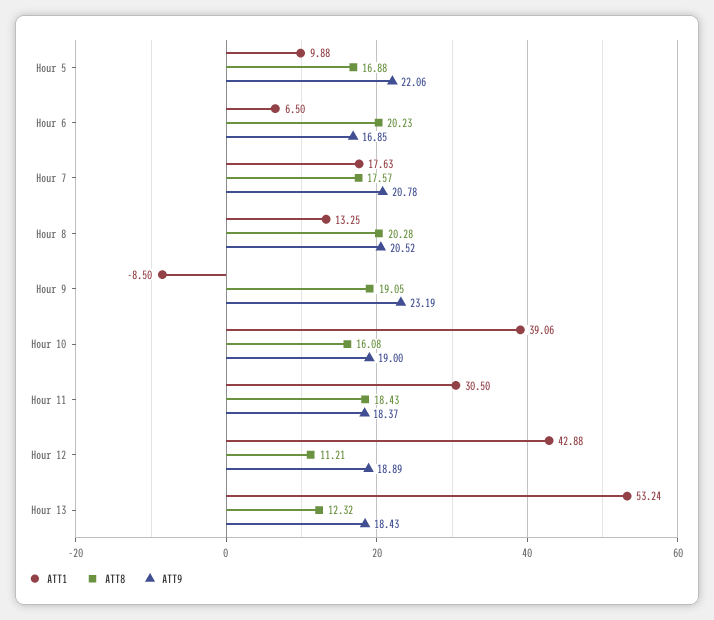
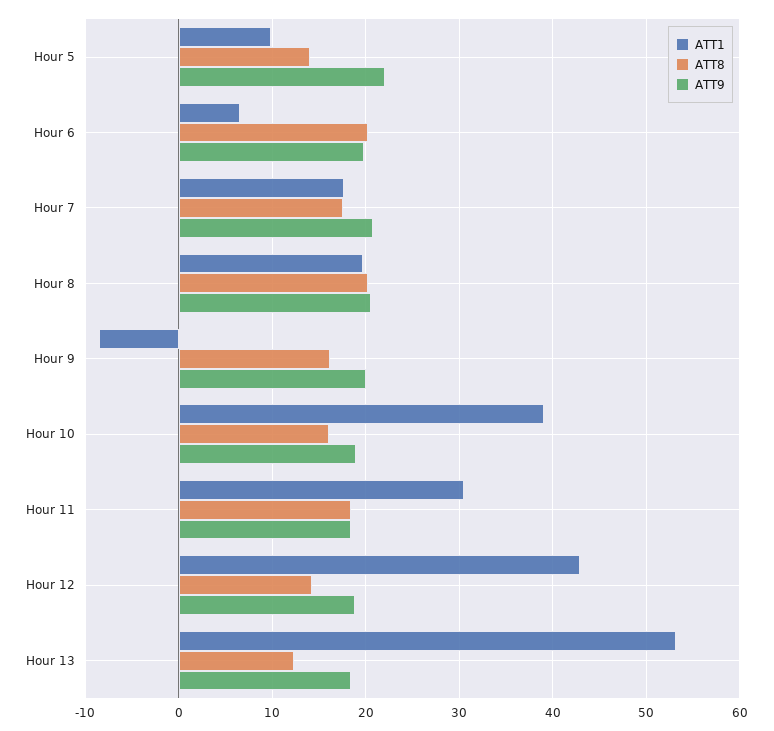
ATT8, Hour 5: 16.88 -> 14
ATT9, Hour 6: 16.85 -> 20
ATT1, Hour 8: 13.25 -> 20
ATT8, Hour 9: 19.05 -> 16
ATT9, Hour 9: 23.19 -> 20
ATT8, Hour 12: 11.21 -> 14

